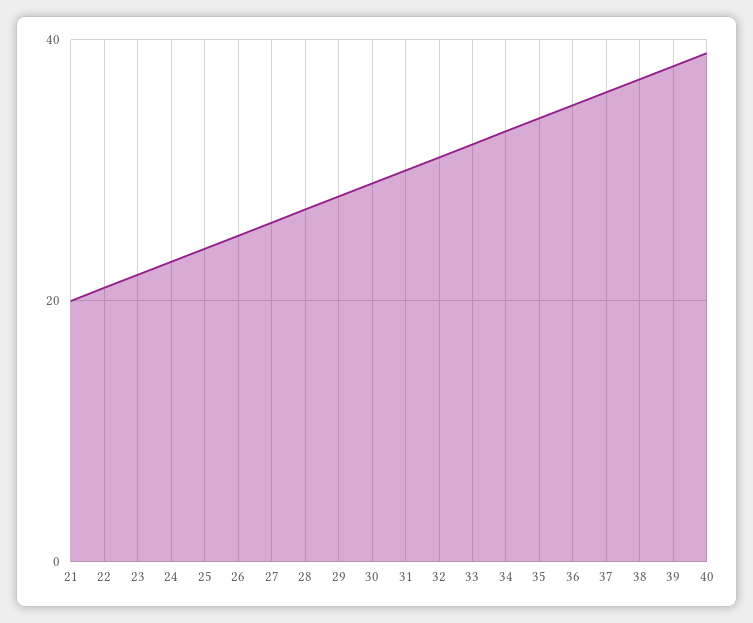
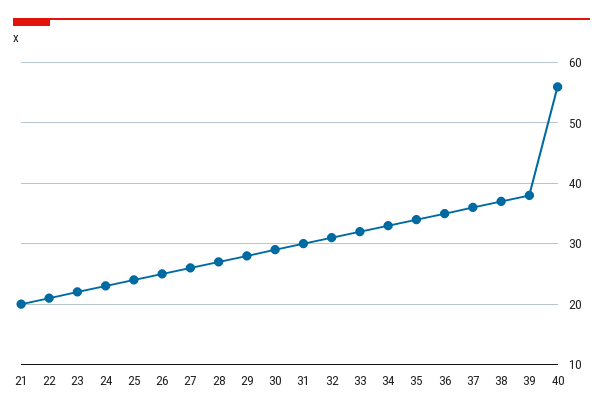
40: 40 -> 56

